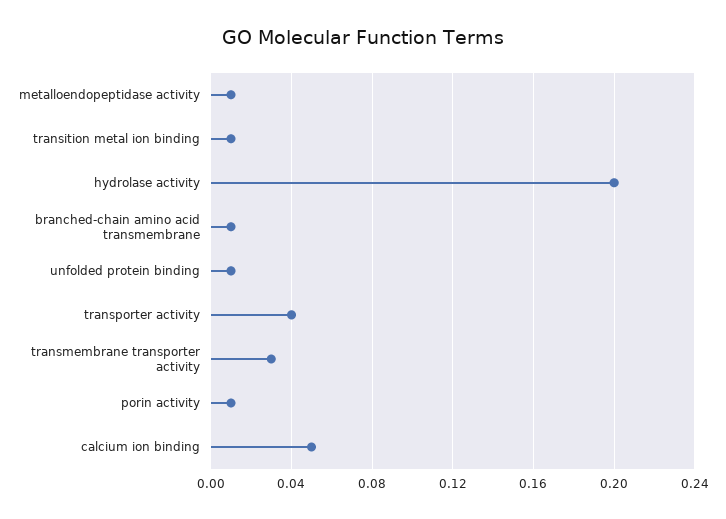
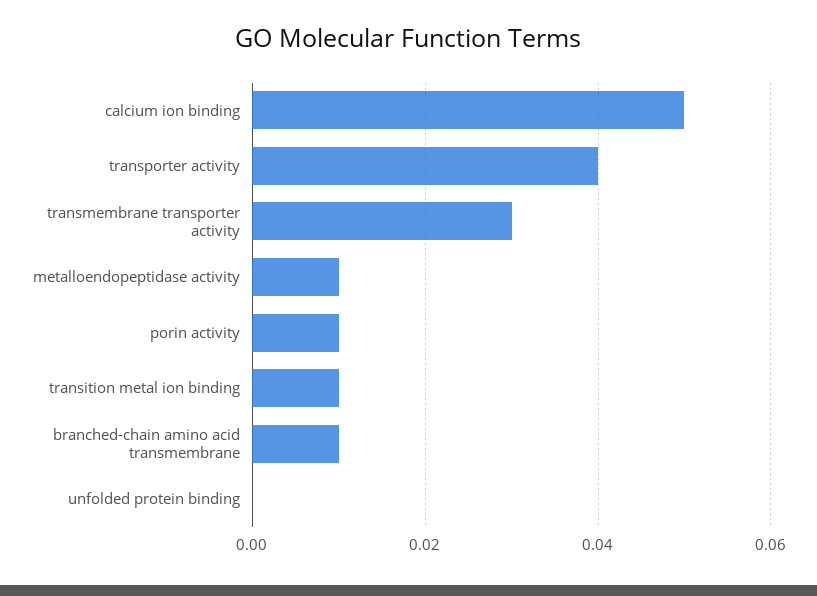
hydrolase activity: 0.2 -> none
unfolded protein binding: 0.01 -> 0

